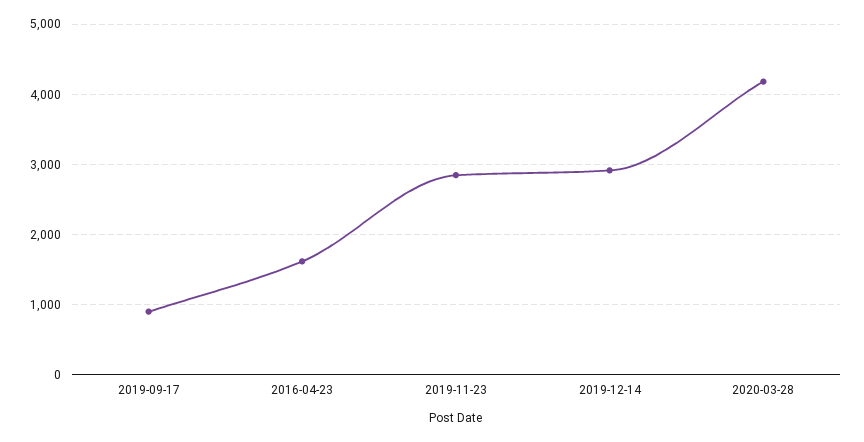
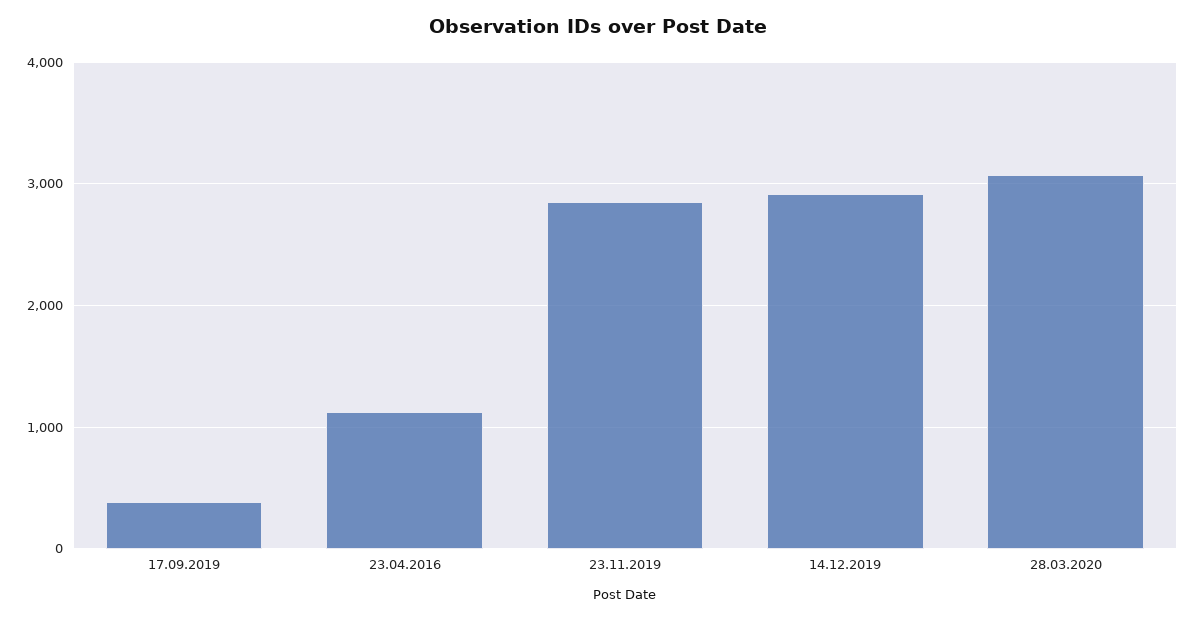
2019-09-17: 900 -> 400
2016-04-23: 1600 -> 1100
2020-03-28: 4200 -> 3100

